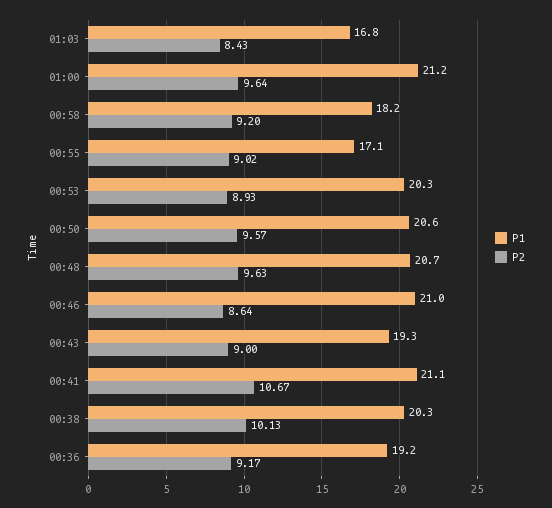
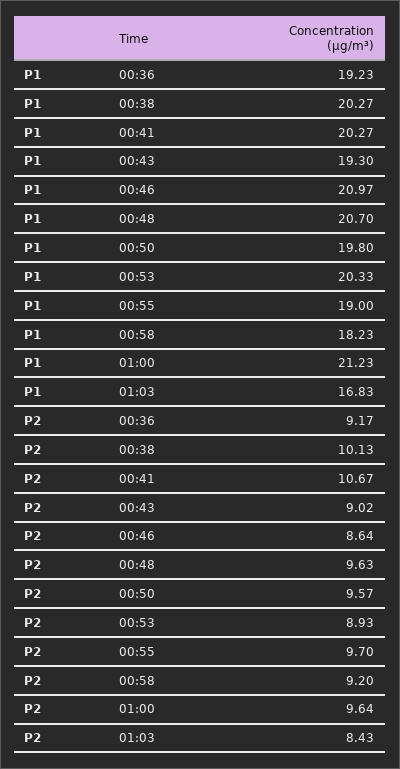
P1, 00:55: 17.1 -> 19
P2, 00:55: 9.02 -> 9.7
P1, 00:50: 20.6 -> 19.8
P2, 00:43: 9 -> 9.02
P1, 00:41: 21.1 -> 20.27

